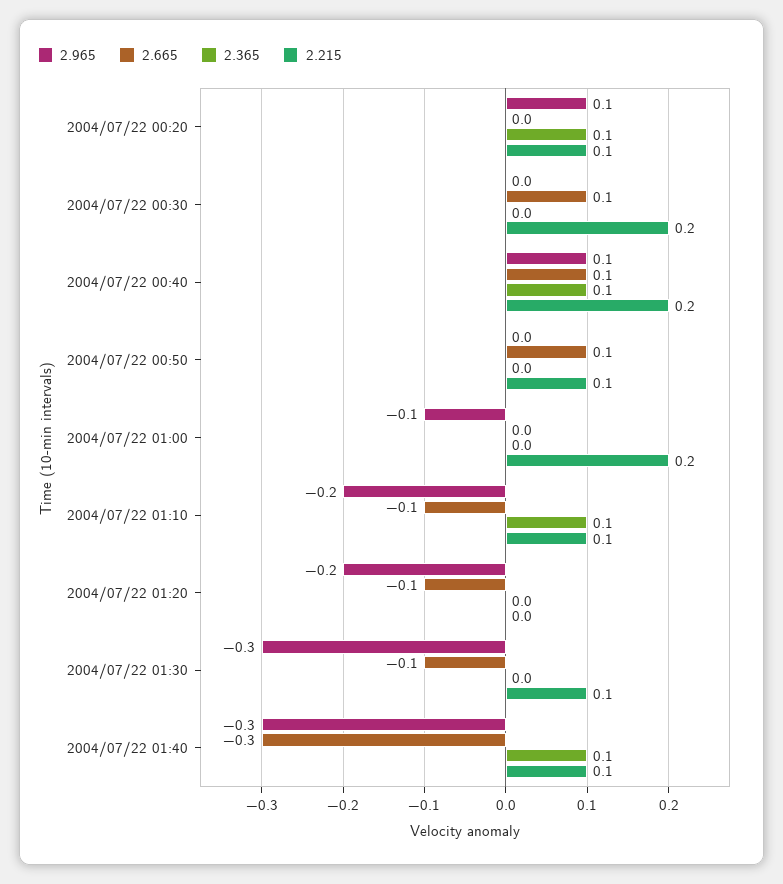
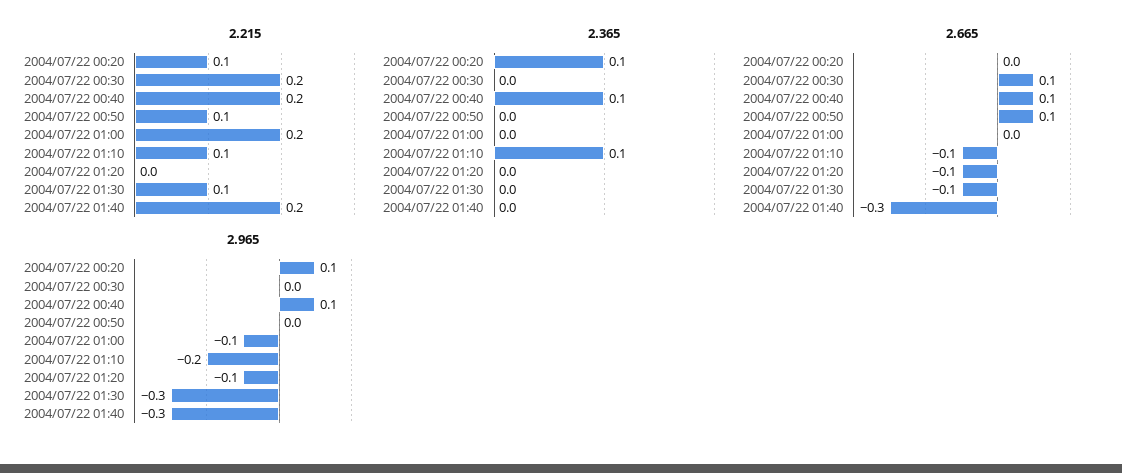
2.965, 2004/07/22 01:20: -0.2 -> -0.1
2.365, 2004/07/22 01:40: 0.1 -> 0
2.215, 2004/07/22 01:40: 0.1 -> 0.2

